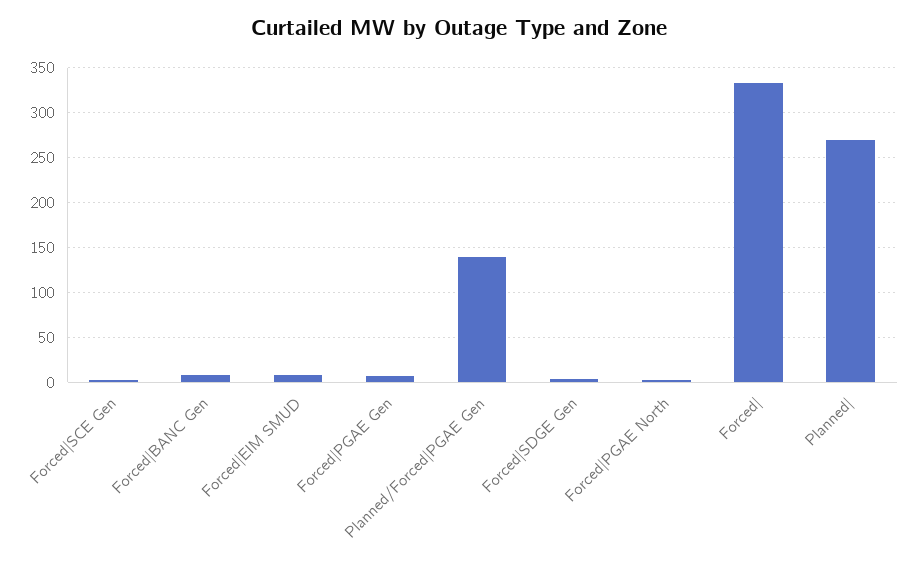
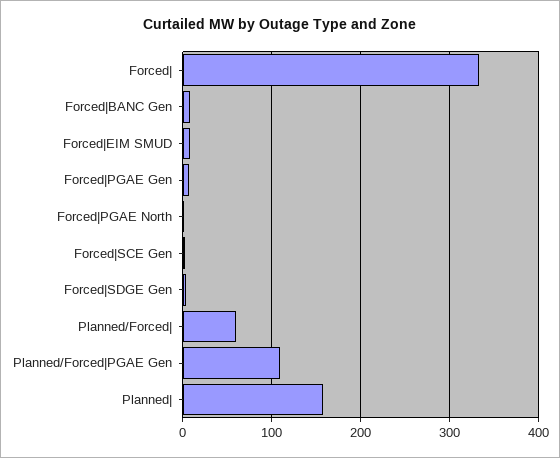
Planned/Forced|PGAE Gen: 140 -> 110
Planned|: 270 -> 160
Planned/Forced|: none -> 60

